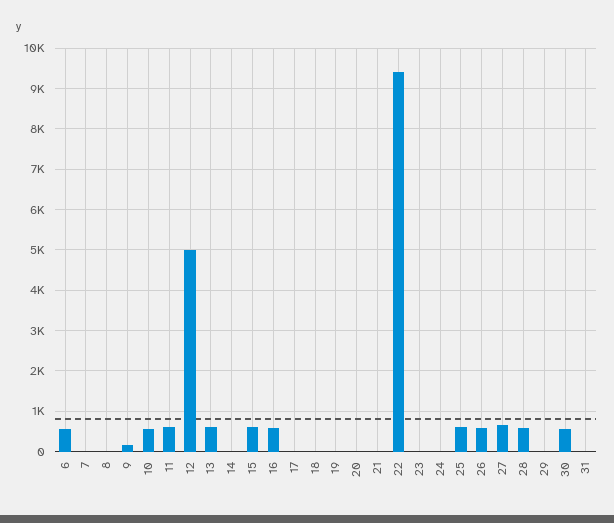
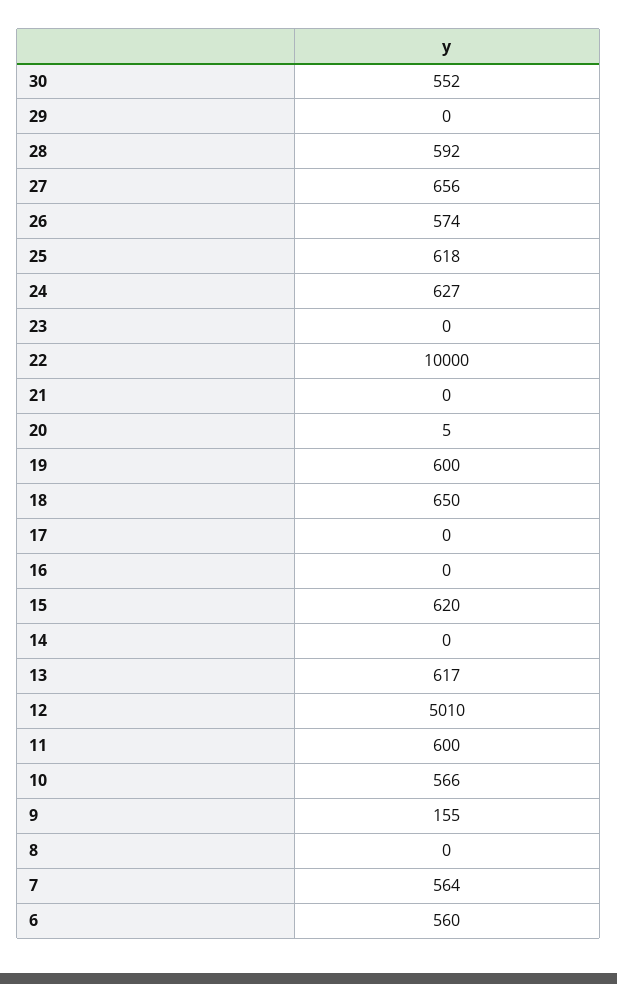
7: 0 -> 564
16: 600 -> 0
18: 0 -> 650
19: 0 -> 600
22: 9400 -> 10000
24: 0 -> 627
31: 0 -> none

